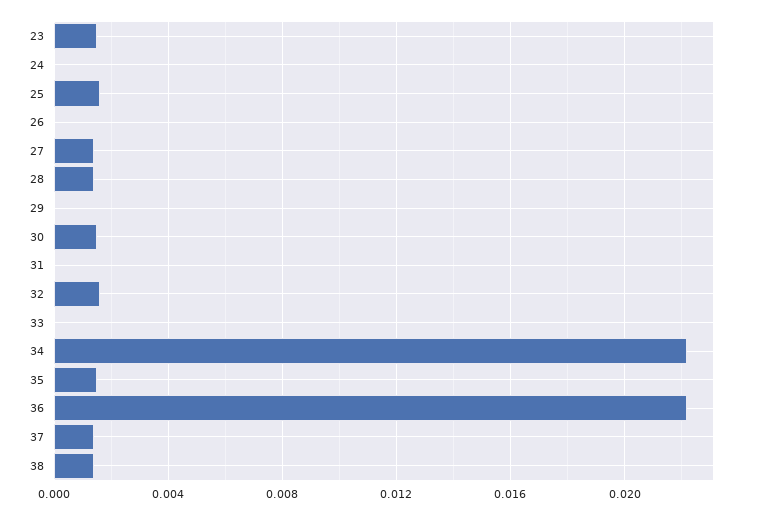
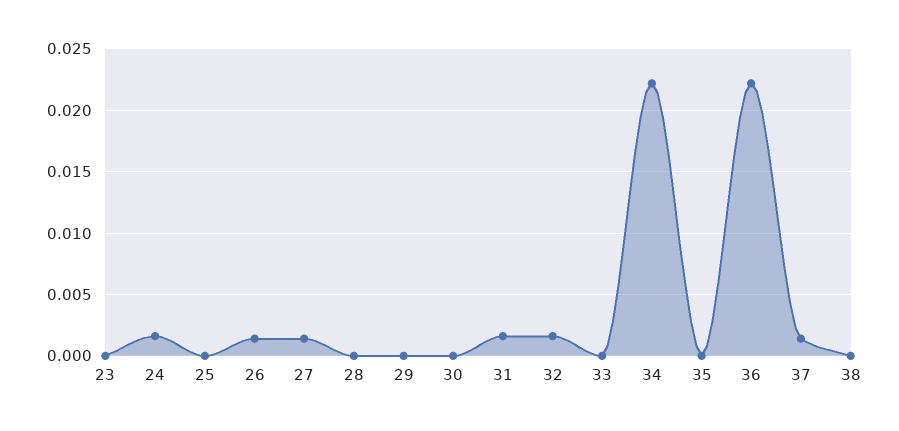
23: 0.0015 -> 0
24: 0 -> 0.0015
25: 0.0015 -> 0
26: 0 -> 0.0015
28: 0.0015 -> 0
30: 0.0015 -> 0
31: 0 -> 0.0015
35: 0.0015 -> 0
38: 0.0015 -> 0

